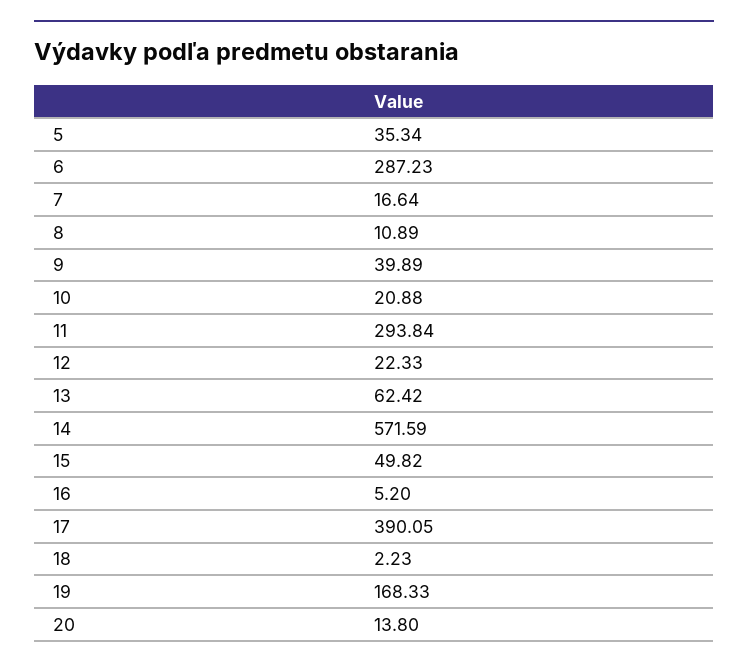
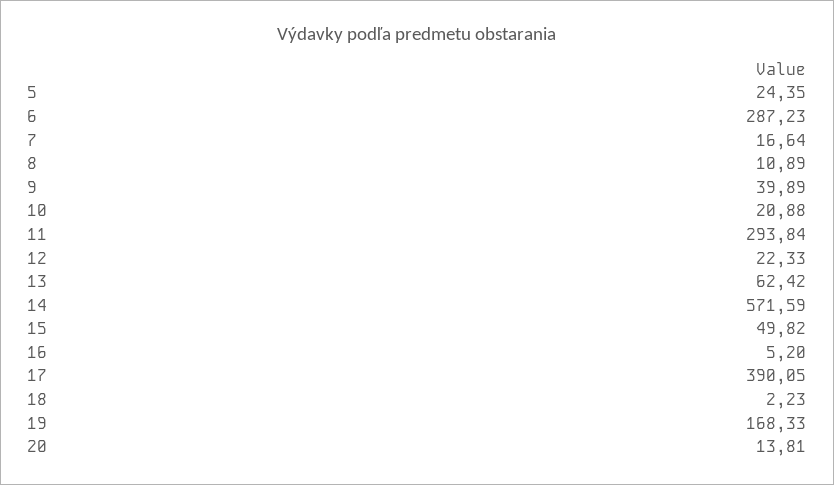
5: 35.34 -> 24.35
20: 13.8 -> 13.81

